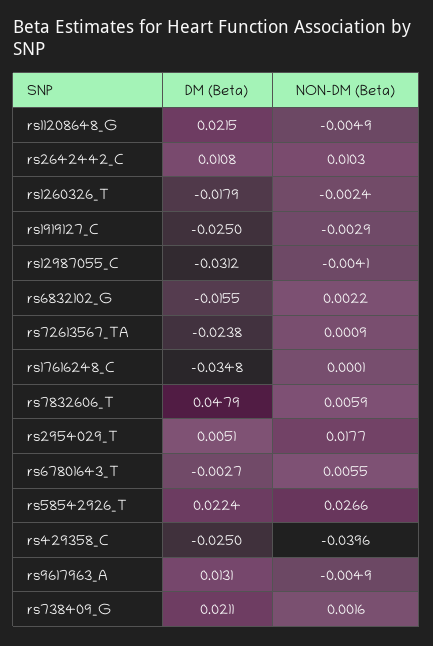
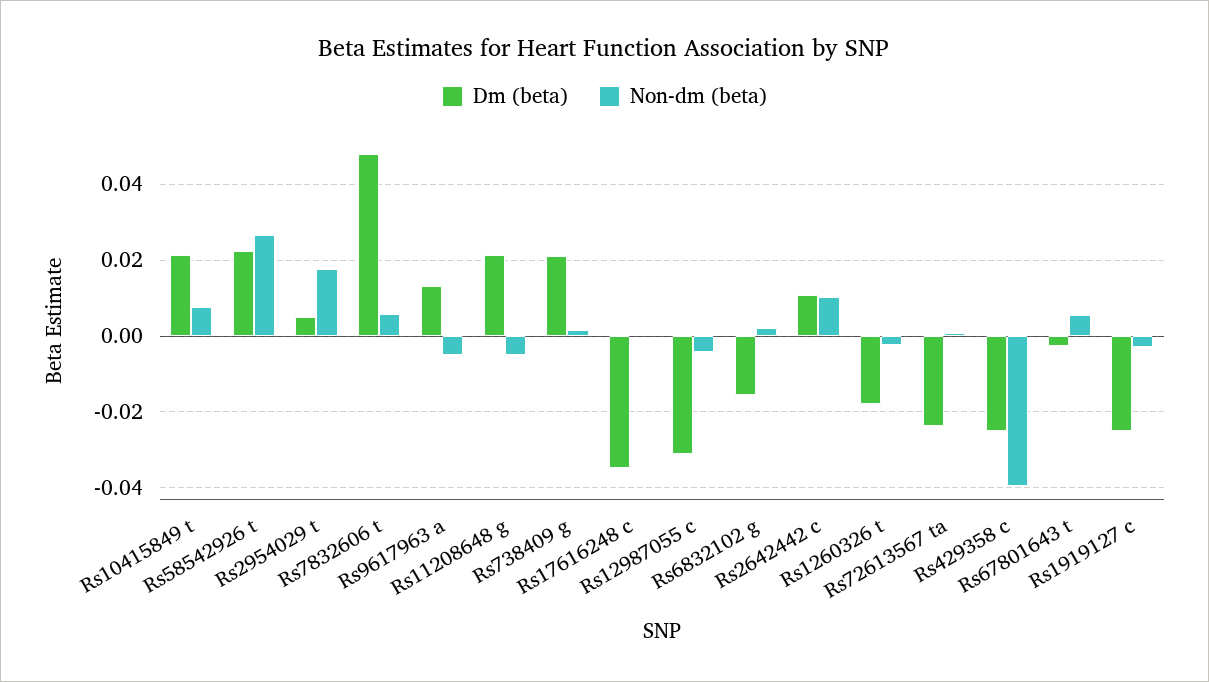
DM (Beta), Rs10415849 t: none -> 0.022
NON-DM (Beta), Rs10415849 t: none -> 0.008

